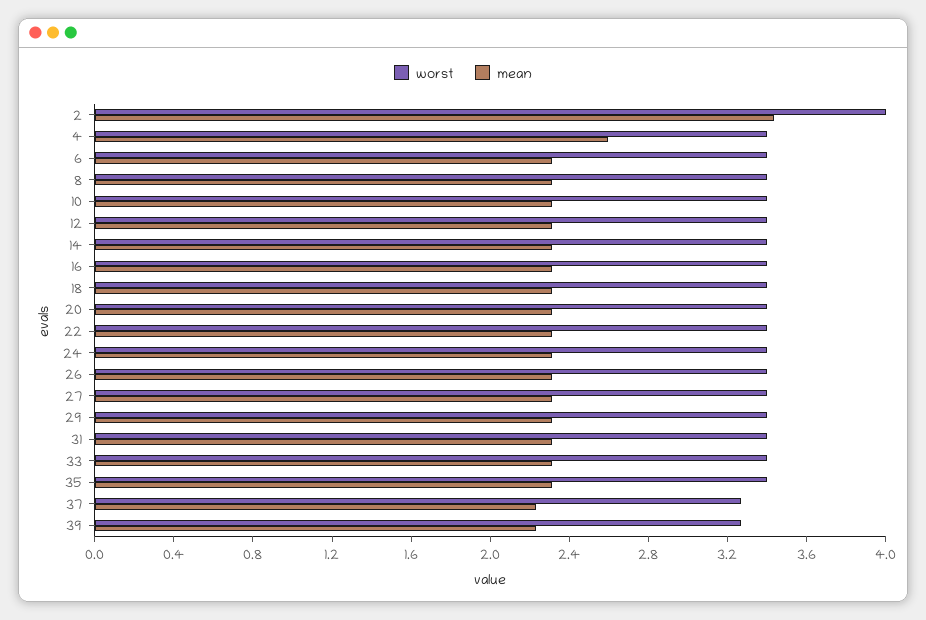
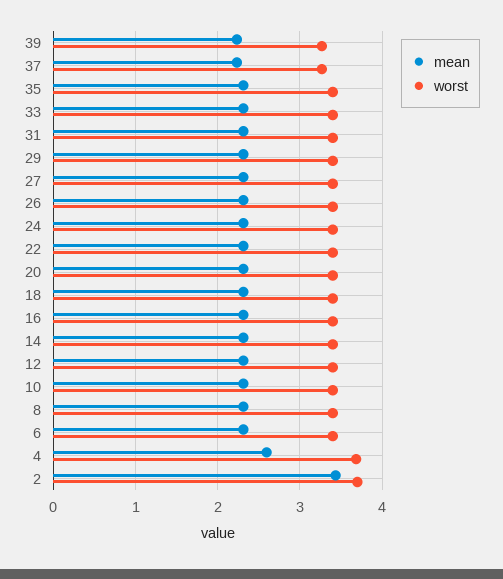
worst, 2: 4 -> 3.7
worst, 4: 3.4 -> 3.7

